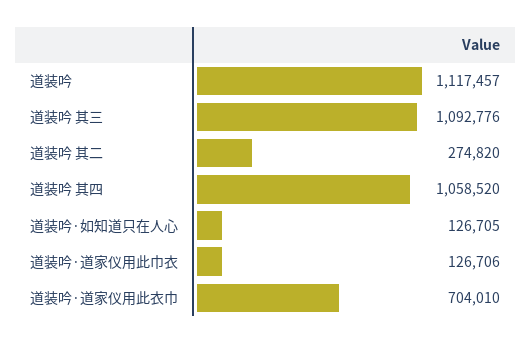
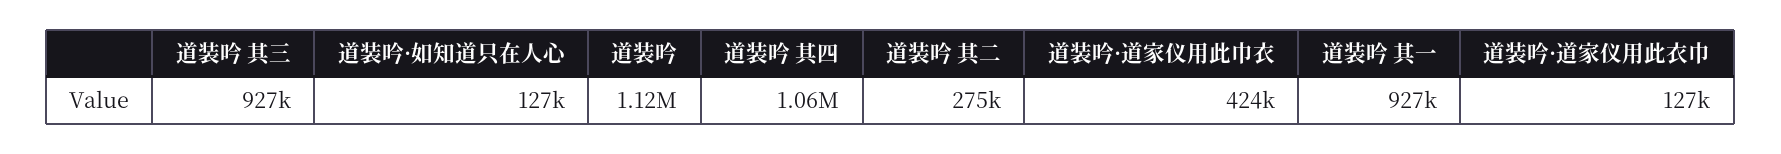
道装吟 其三: 1092776 -> 927000
道装吟·道家仪用此巾衣: 126706 -> 424000
道装吟·道家仪用此衣巾: 704010 -> 127000
道装吟 其一: none -> 927000

